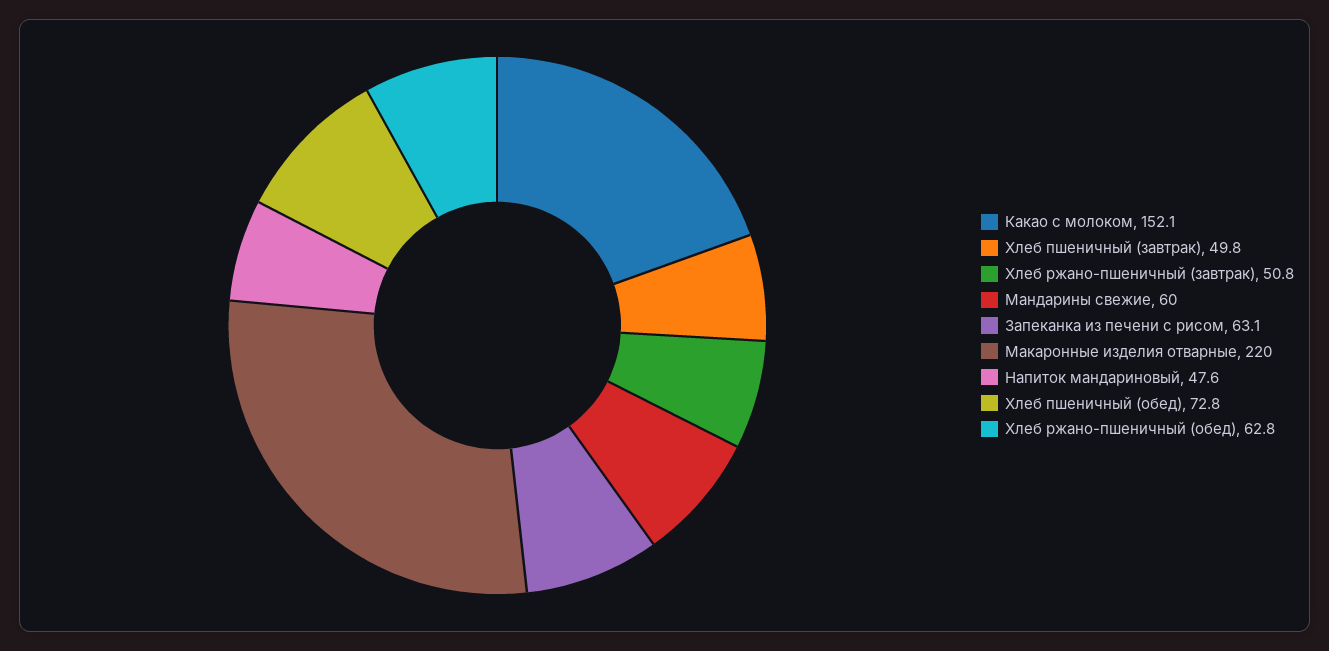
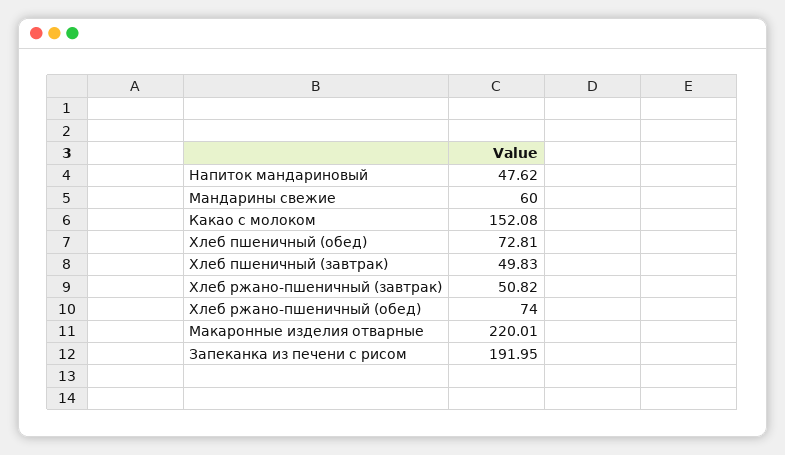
Запеканка из печени с рисом: 63.1 -> 191.95
Хлеб ржано-пшеничный (обед): 62.8 -> 74

